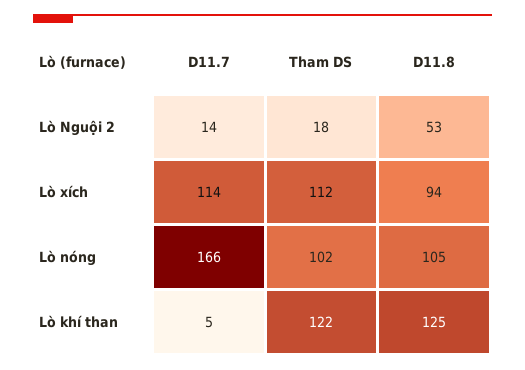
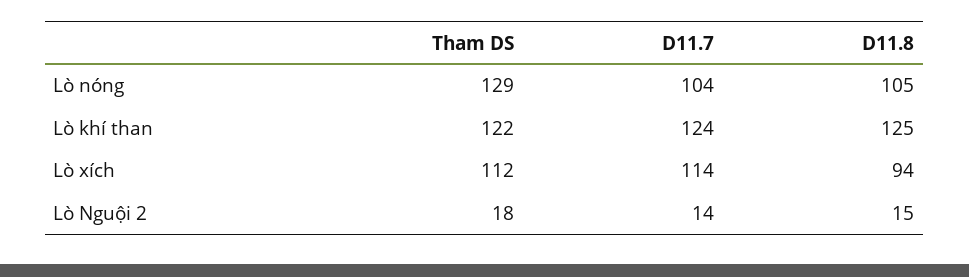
D11.8, Lò Nguội 2: 53 -> 15
D11.7, Lò nóng: 166 -> 104
Tham DS, Lò nóng: 102 -> 129
D11.7, Lò khí than: 5 -> 124

